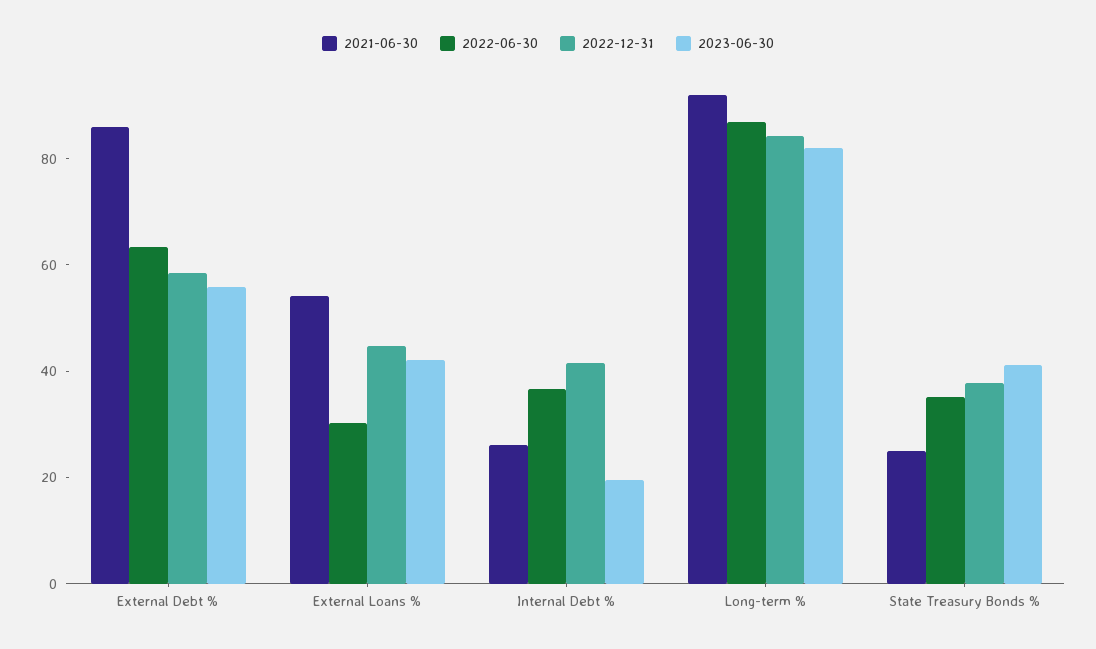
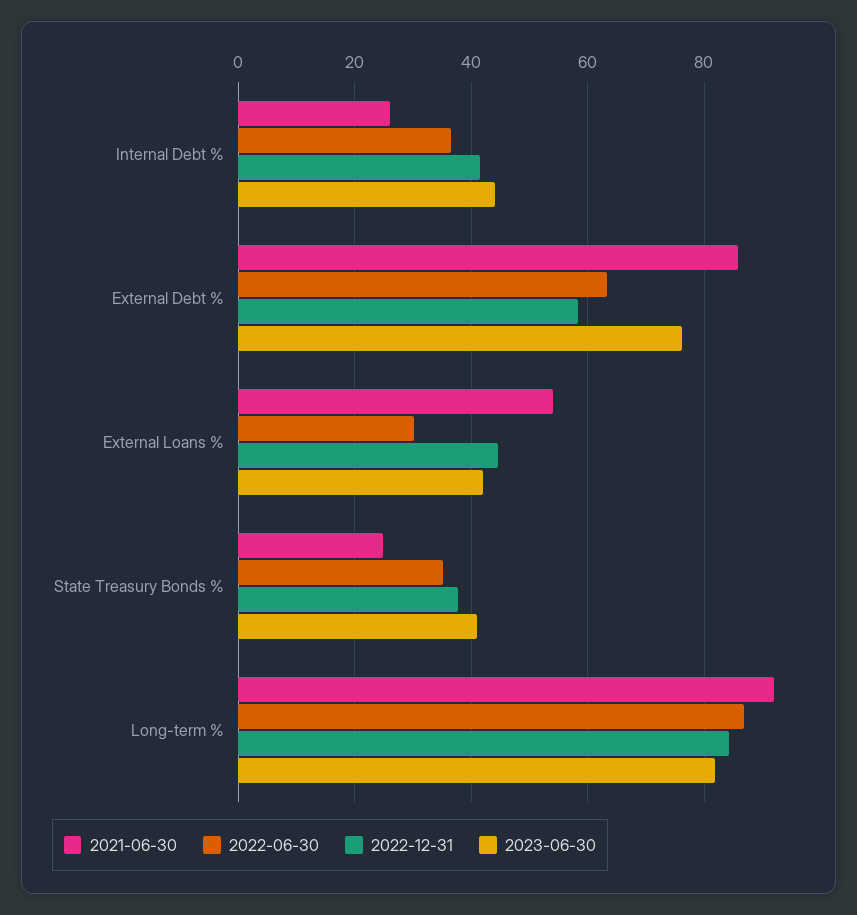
2023-06-30, External Debt %: 55 -> 76
2023-06-30, Internal Debt %: 20 -> 44

